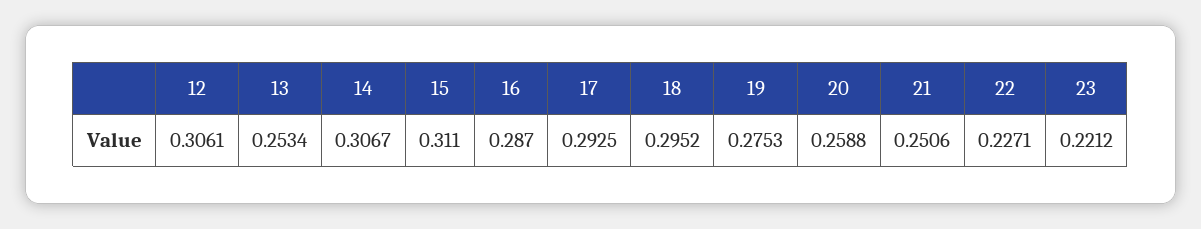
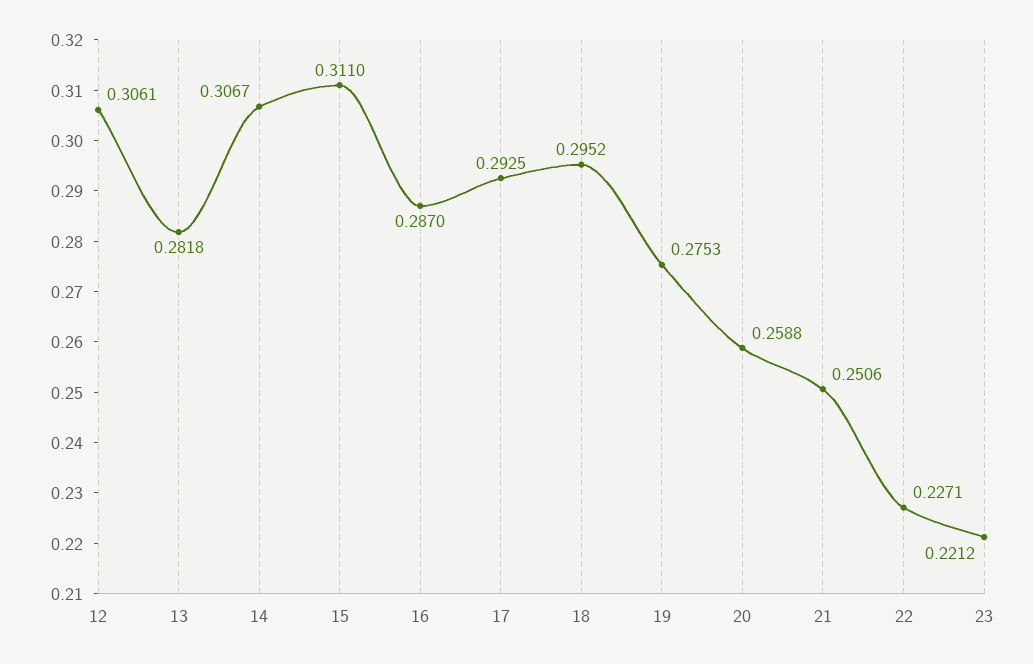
13: 0.2534 -> 0.2818

